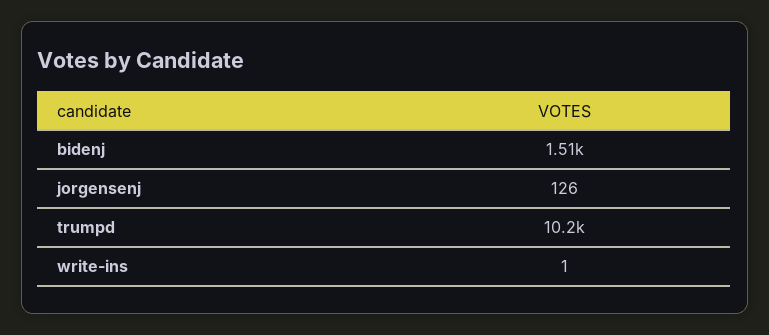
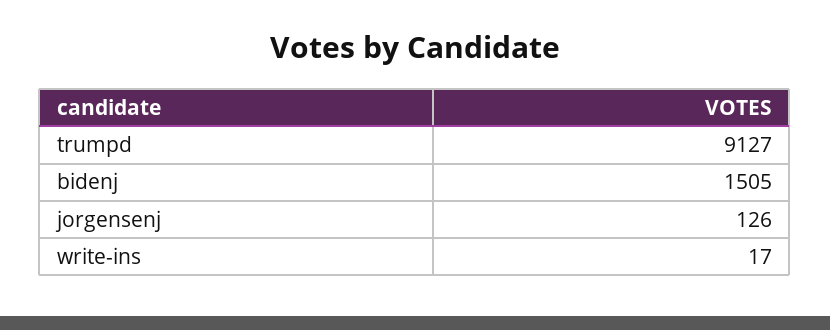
trumpd: 10200 -> 9127
write-ins: 1 -> 17

